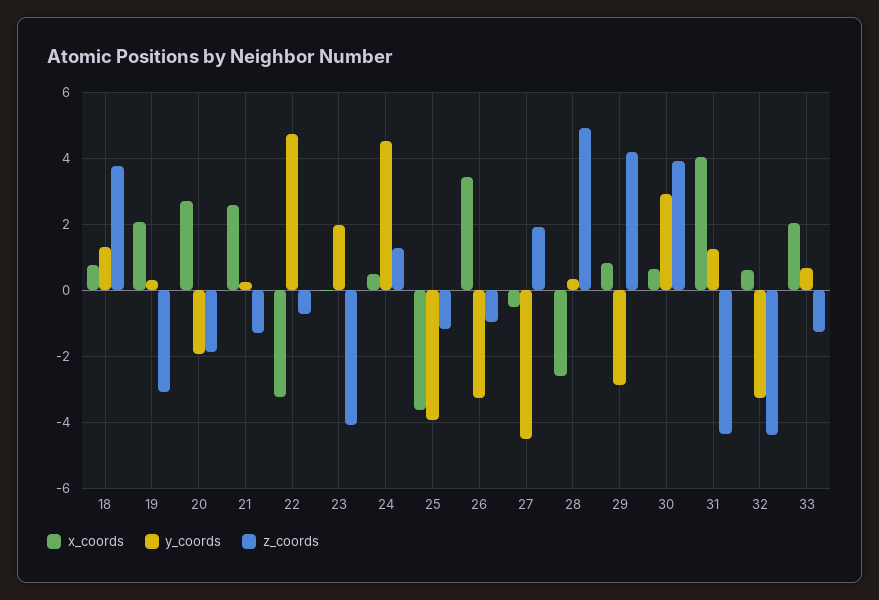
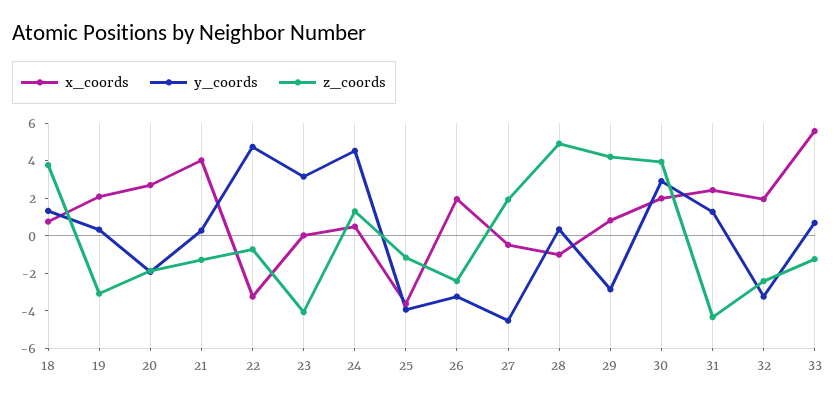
x_coords, 21: 2.6 -> 4
y_coords, 23: 2 -> 3
x_coords, 26: 3.4 -> 2
z_coords, 26: -1 -> -2.5
x_coords, 28: -2.6 -> -1
x_coords, 30: 0.6 -> 2
x_coords, 31: 4 -> 2.5
x_coords, 32: 0.6 -> 2
z_coords, 32: -4.4 -> -2.5
x_coords, 33: 2 -> 5.5

